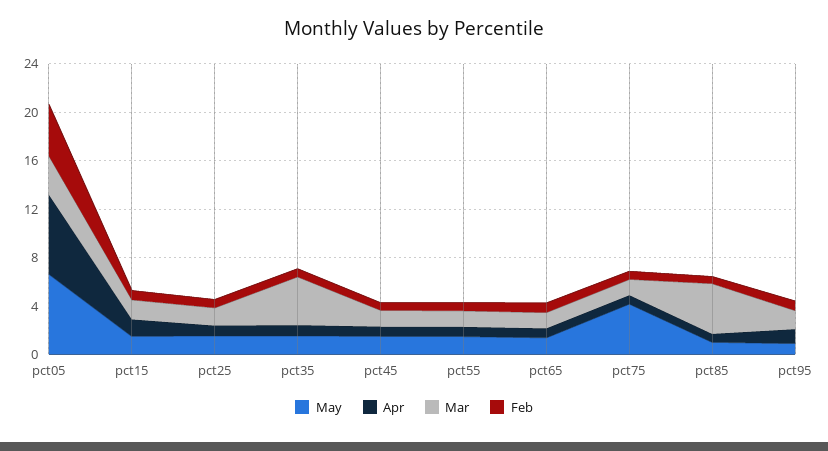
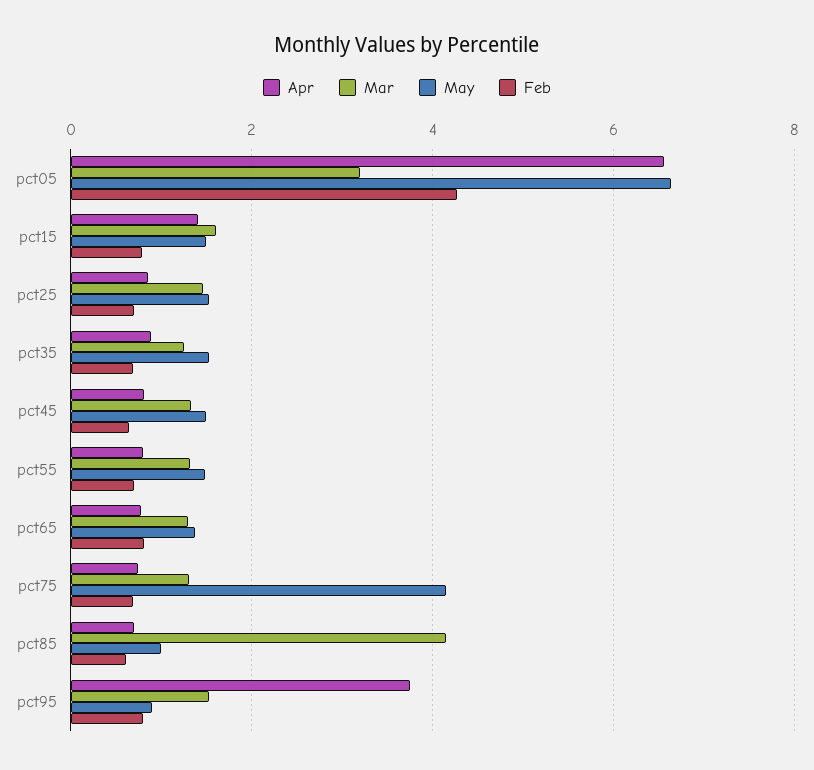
Mar, pct35: 4 -> 1.2
Apr, pct95: 1 -> 3.8

